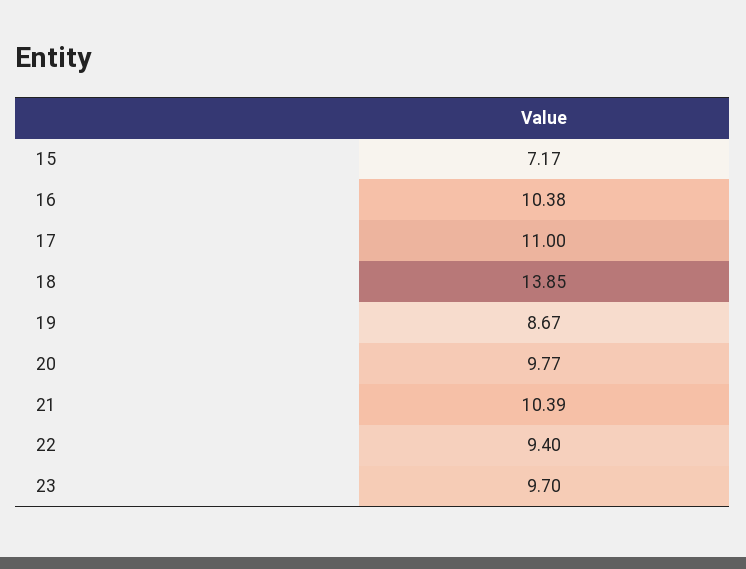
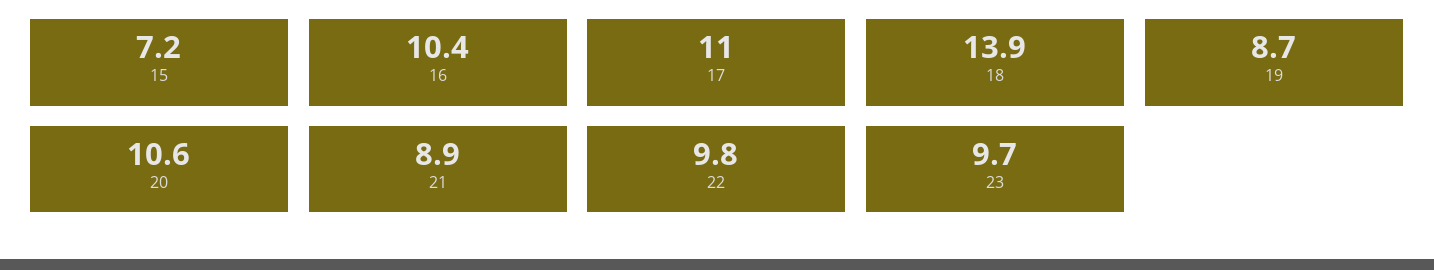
20: 9.77 -> 10.6
21: 10.39 -> 8.9
22: 9.4 -> 9.8

